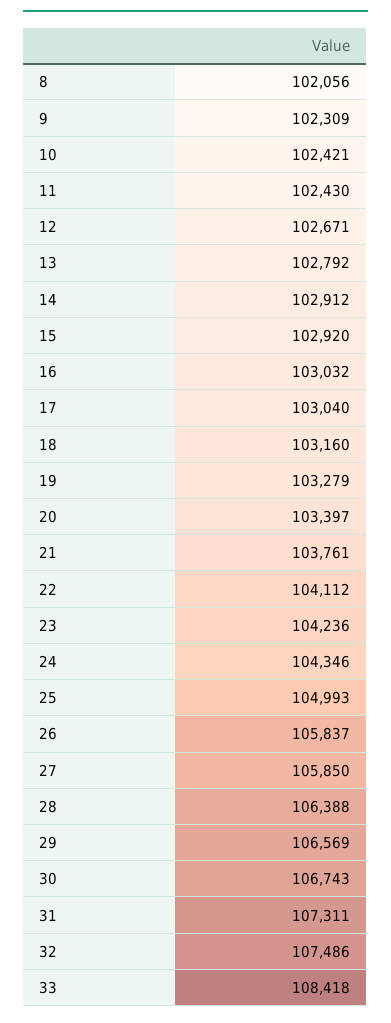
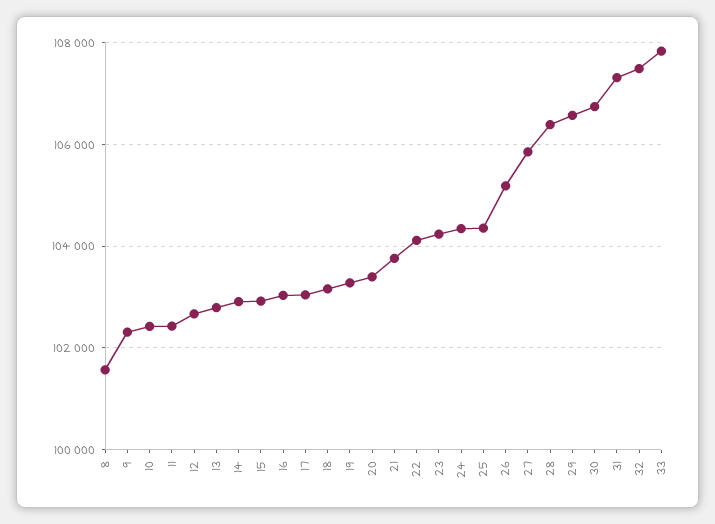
8: 102056 -> 101600
25: 104993 -> 104400
26: 105837 -> 105200
33: 108418 -> 107800

